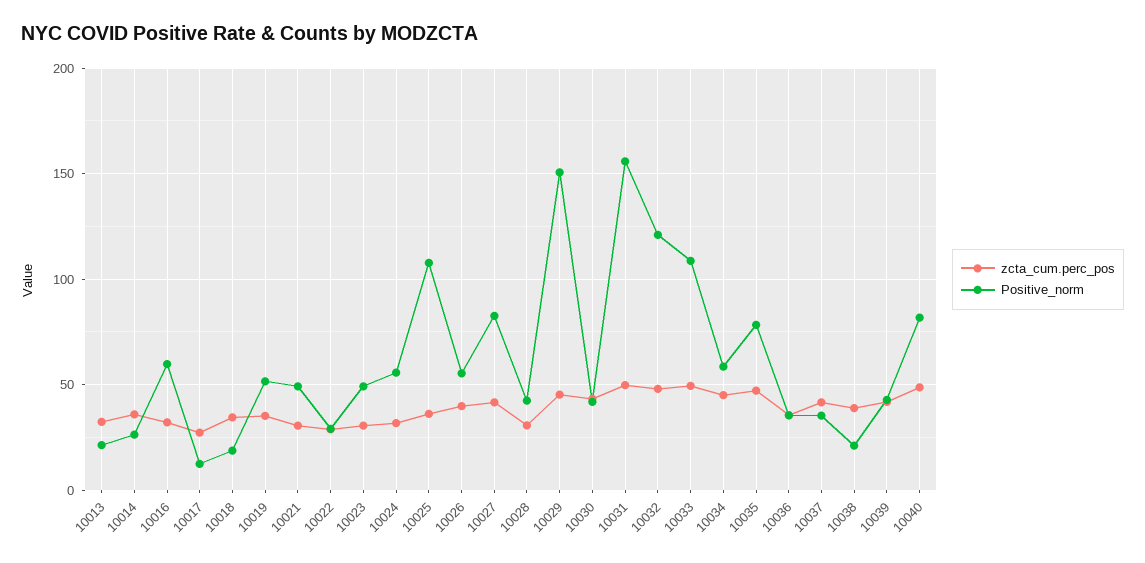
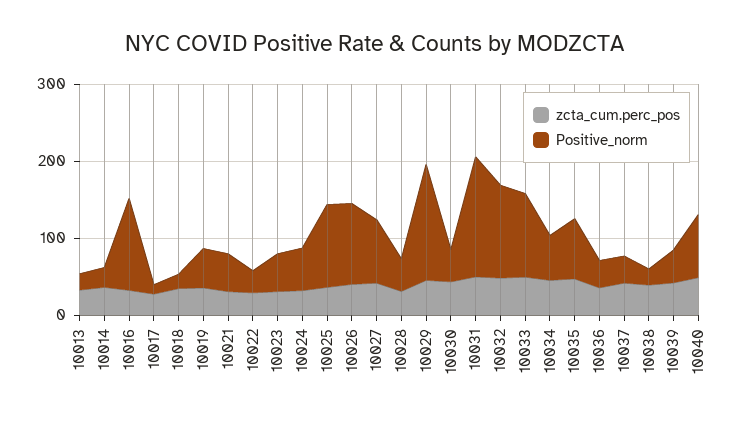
Positive_norm, 10016: 60 -> 120
Positive_norm, 10026: 55 -> 100

